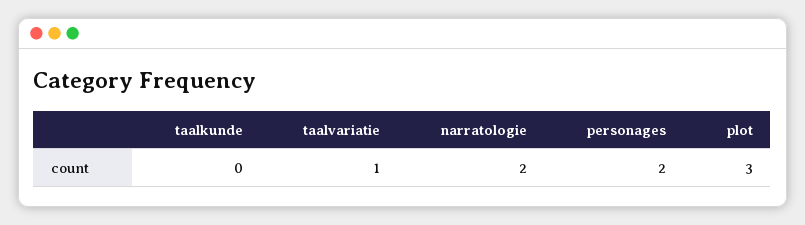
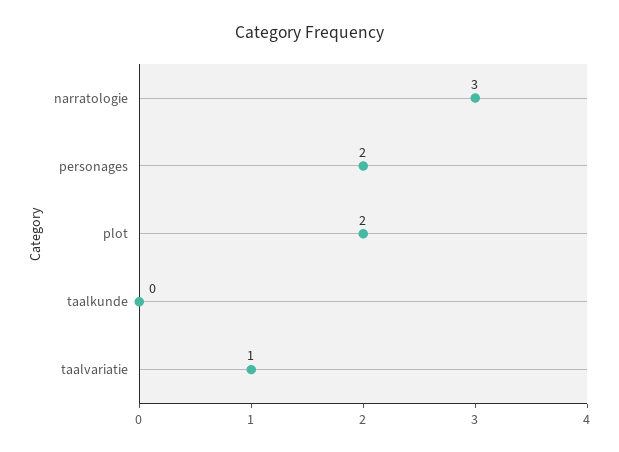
narratologie: 2 -> 3
plot: 3 -> 2

